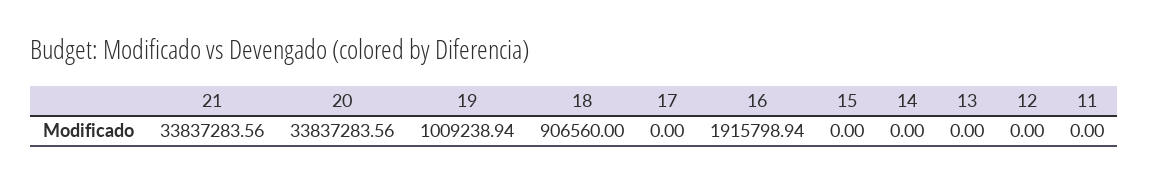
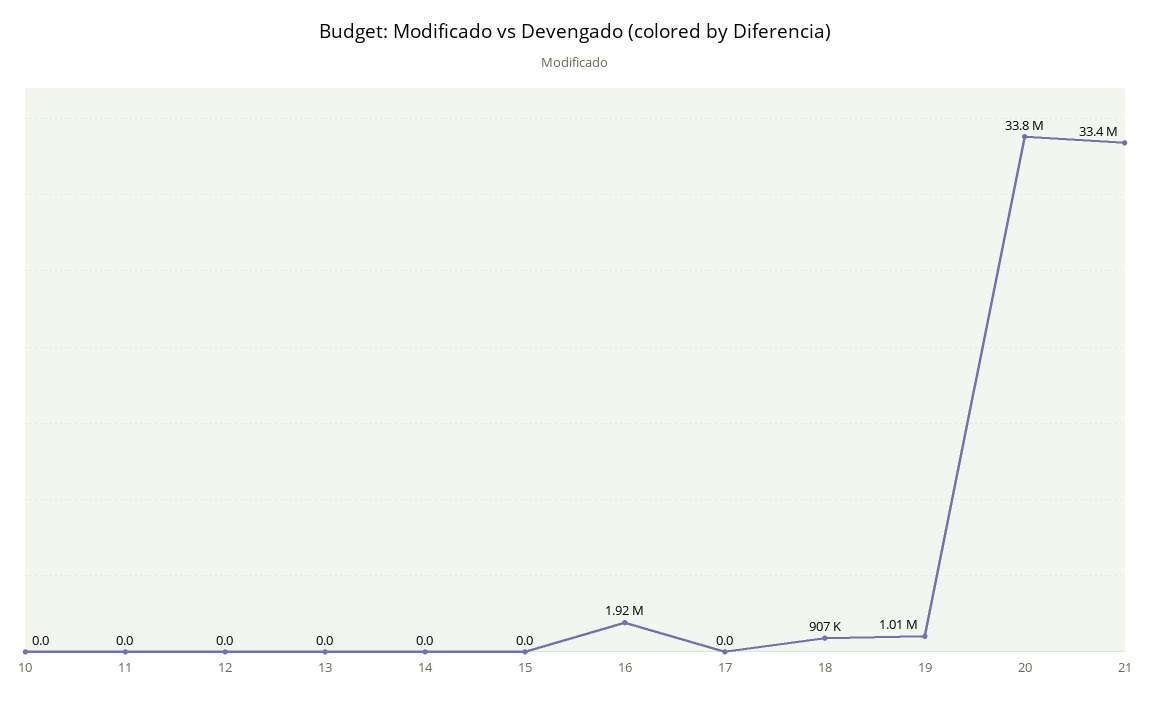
21: 33837283.56 -> 33400000
10: none -> 0

